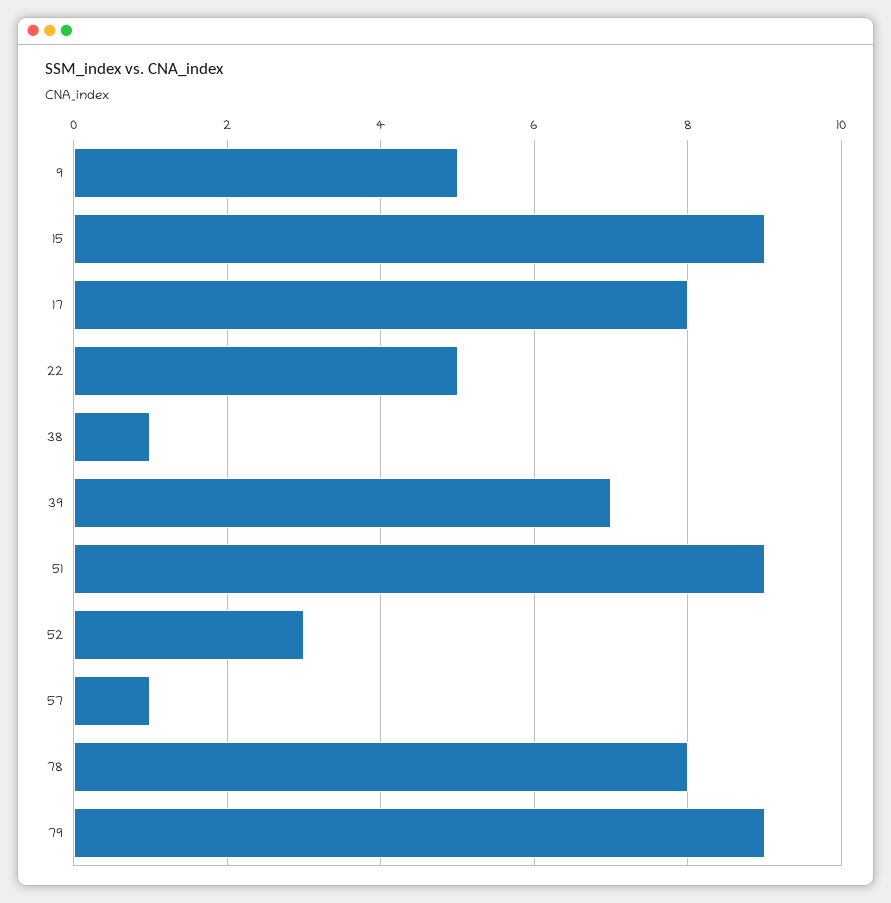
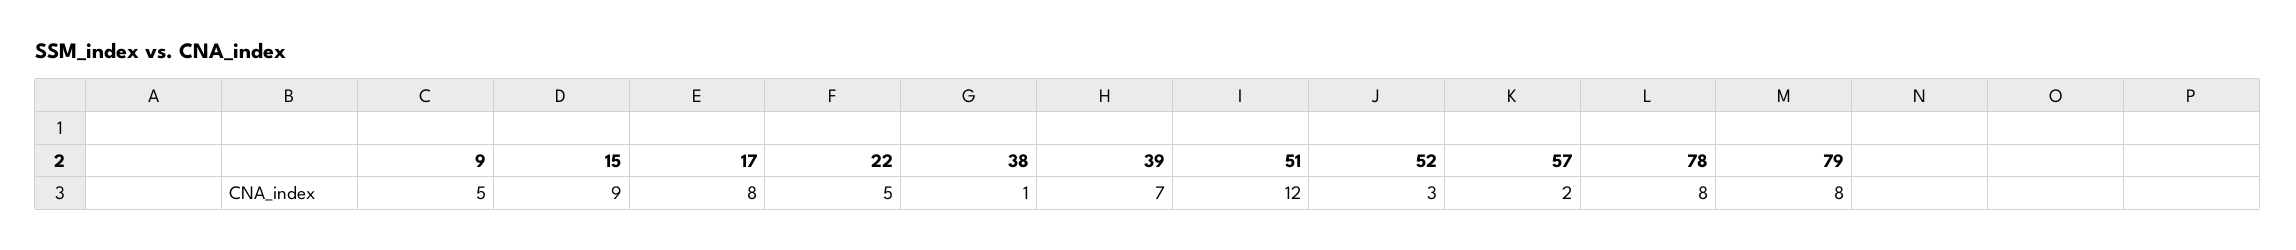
51: 9 -> 12
57: 1 -> 2
79: 9 -> 8

